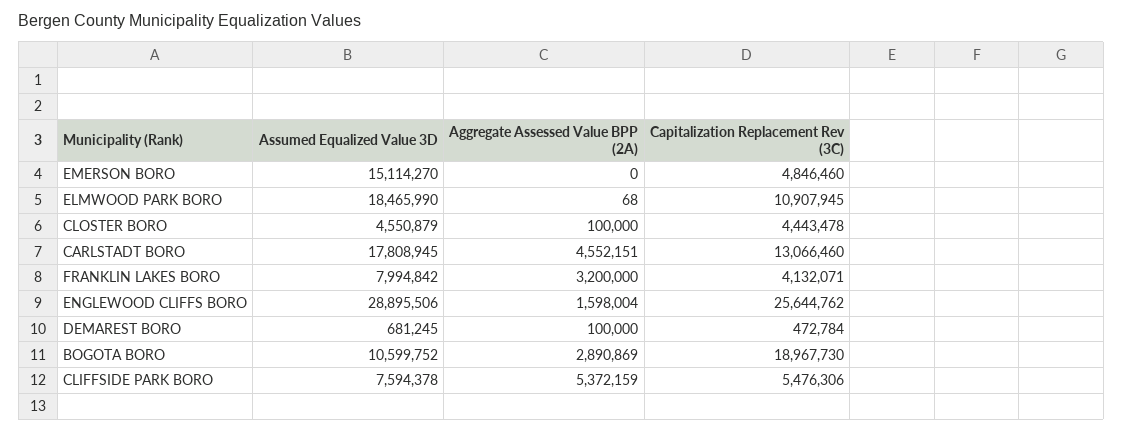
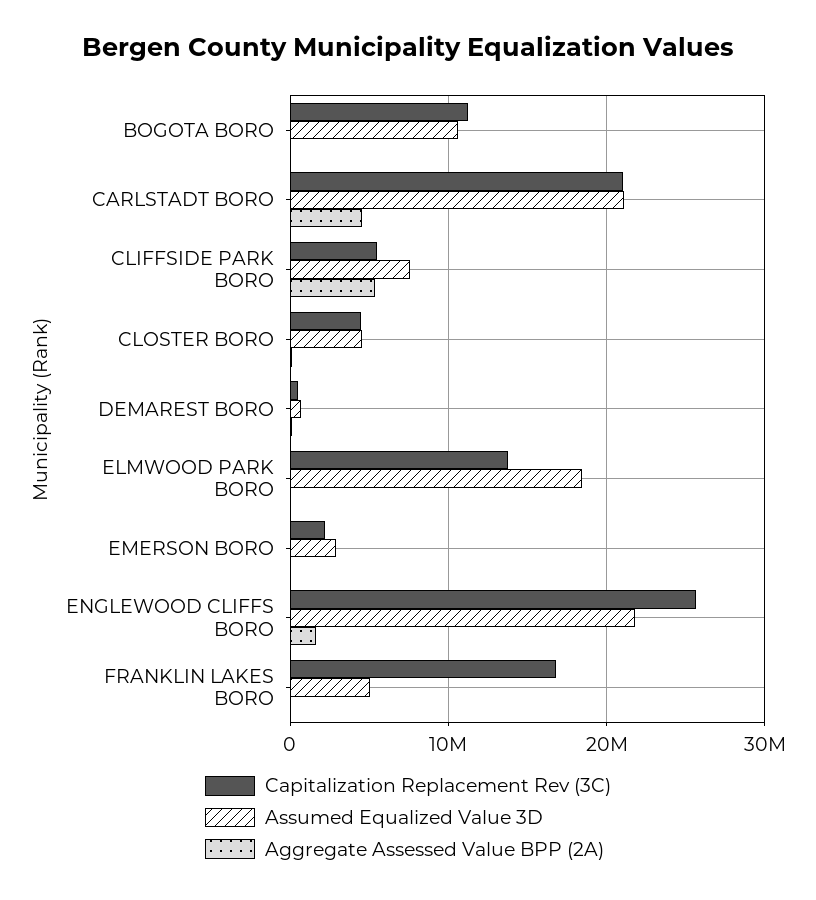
Assumed Equalized Value 3D, EMERSON BORO: 15114270 -> 3000000
Capitalization Replacement Rev (3C), EMERSON BORO: 4846460 -> 2000000
Capitalization Replacement Rev (3C), ELMWOOD PARK BORO: 10907945 -> 14000000
Assumed Equalized Value 3D, CARLSTADT BORO: 17808945 -> 21000000
Capitalization Replacement Rev (3C), CARLSTADT BORO: 13066460 -> 21000000
Assumed Equalized Value 3D, FRANKLIN LAKES BORO: 7994842 -> 5000000
Aggregate Assessed Value BPP (2A), FRANKLIN LAKES BORO: 3200000 -> 0
Capitalization Replacement Rev (3C), FRANKLIN LAKES BORO: 4132071 -> 17000000
Assumed Equalized Value 3D, ENGLEWOOD CLIFFS BORO: 28895506 -> 22000000
Aggregate Assessed Value BPP (2A), BOGOTA BORO: 2890869 -> 0
Capitalization Replacement Rev (3C), BOGOTA BORO: 18967730 -> 11000000

